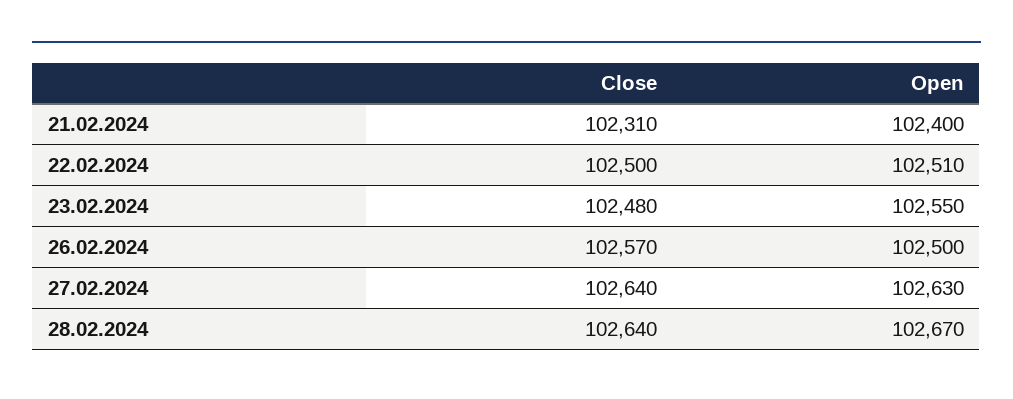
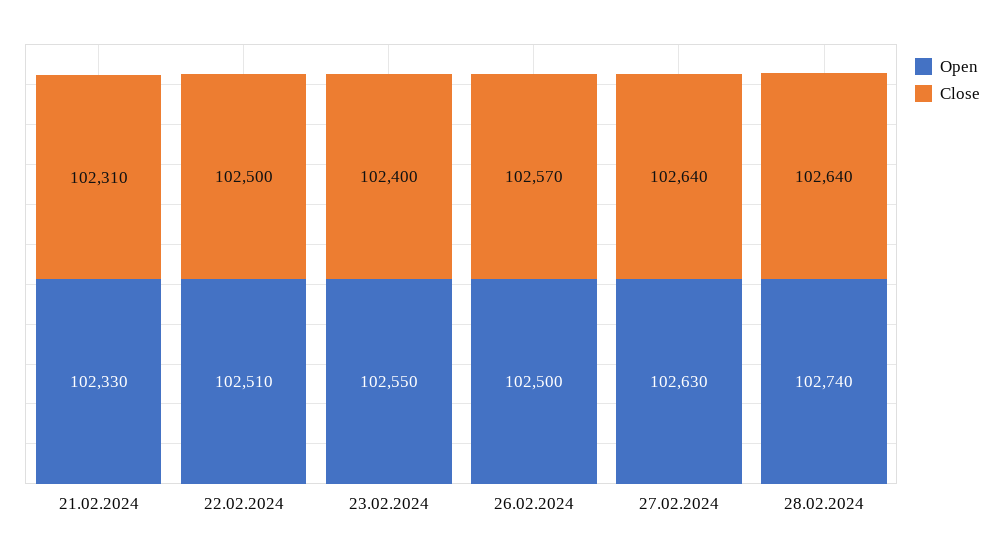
Open, 21.02.2024: 102400 -> 102330
Close, 23.02.2024: 102480 -> 102400
Open, 28.02.2024: 102670 -> 102740

